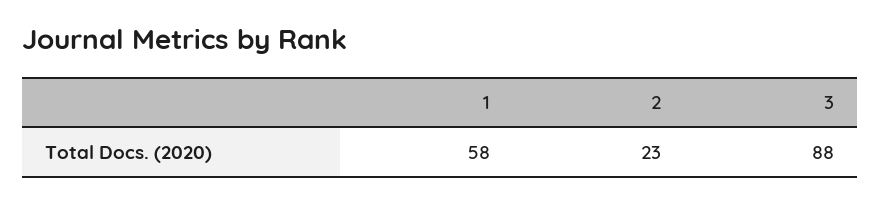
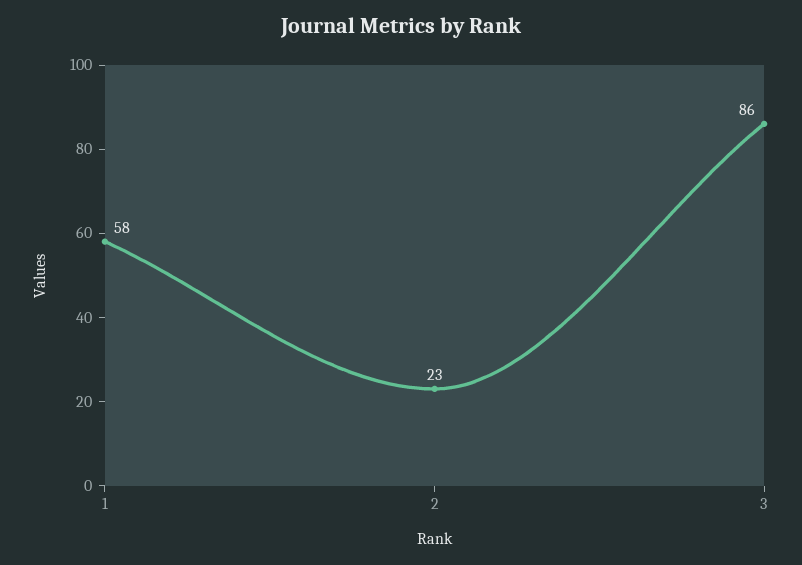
3: 88 -> 86

